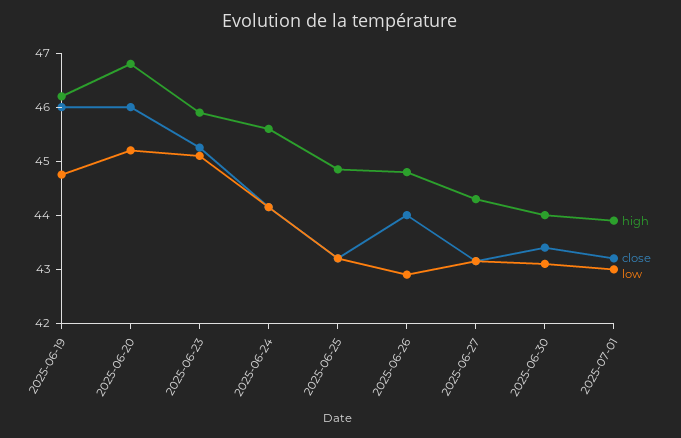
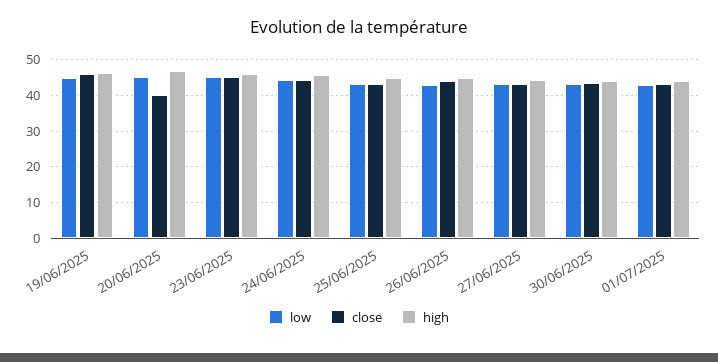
close, 2025-06-20: 46 -> 40

